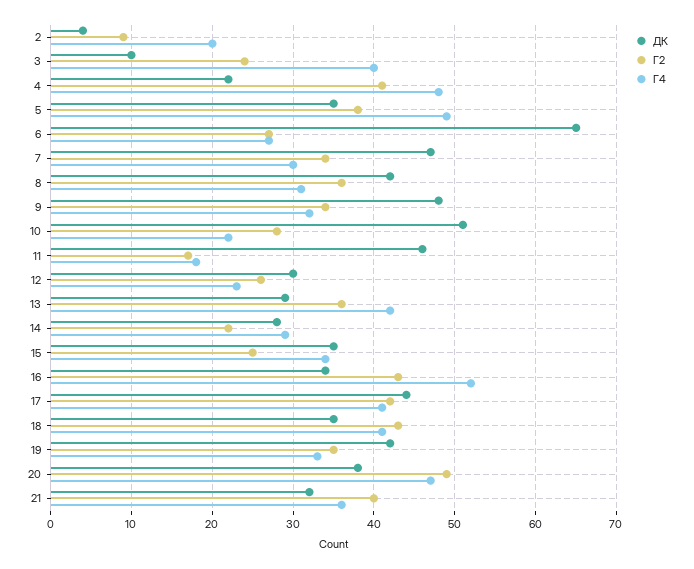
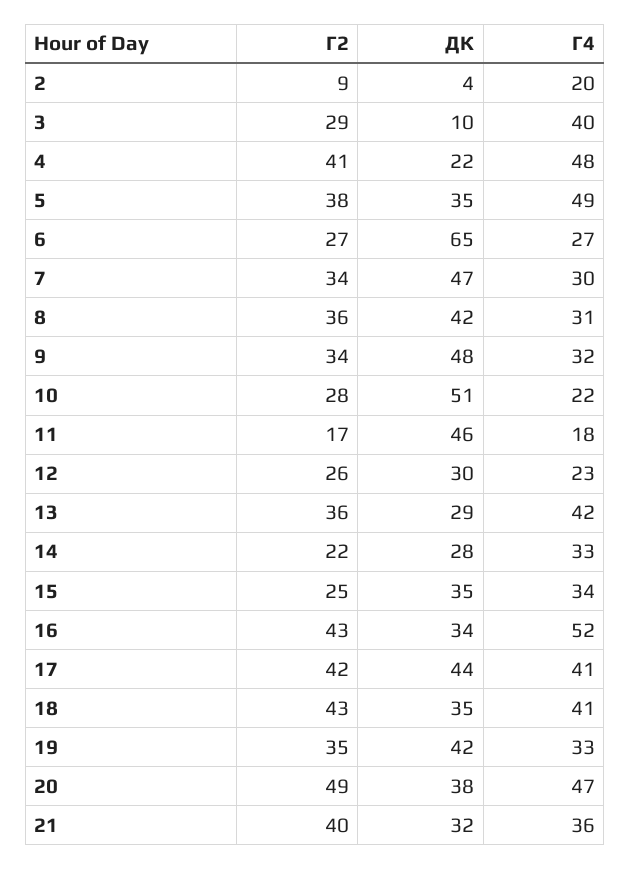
Г2, 3: 24 -> 29
Г4, 14: 29 -> 33

